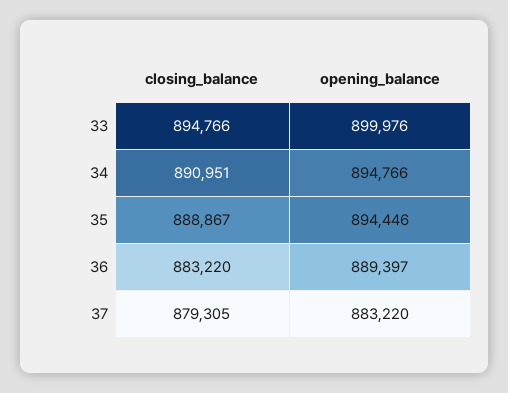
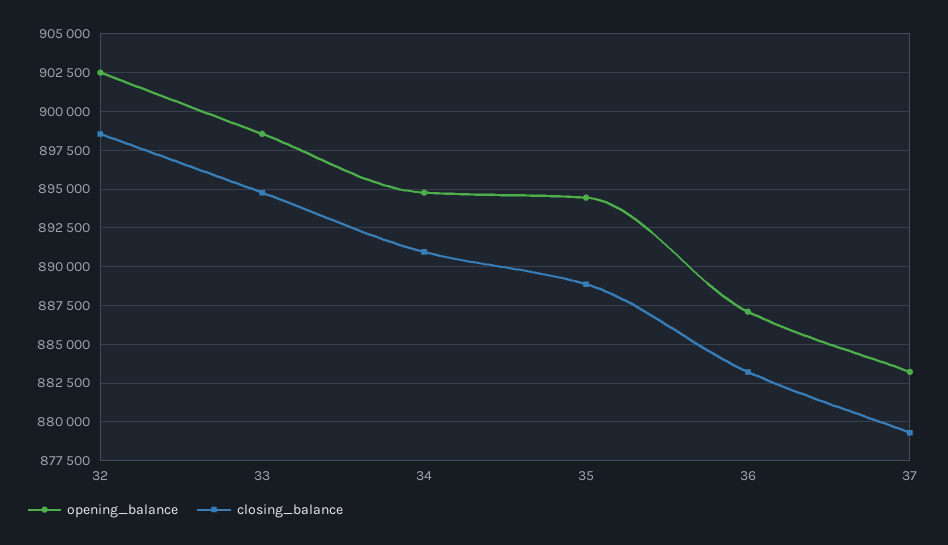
opening_balance, 33: 899976 -> 898500
opening_balance, 36: 889397 -> 887000
opening_balance, 32: none -> 902500
closing_balance, 32: none -> 898500

